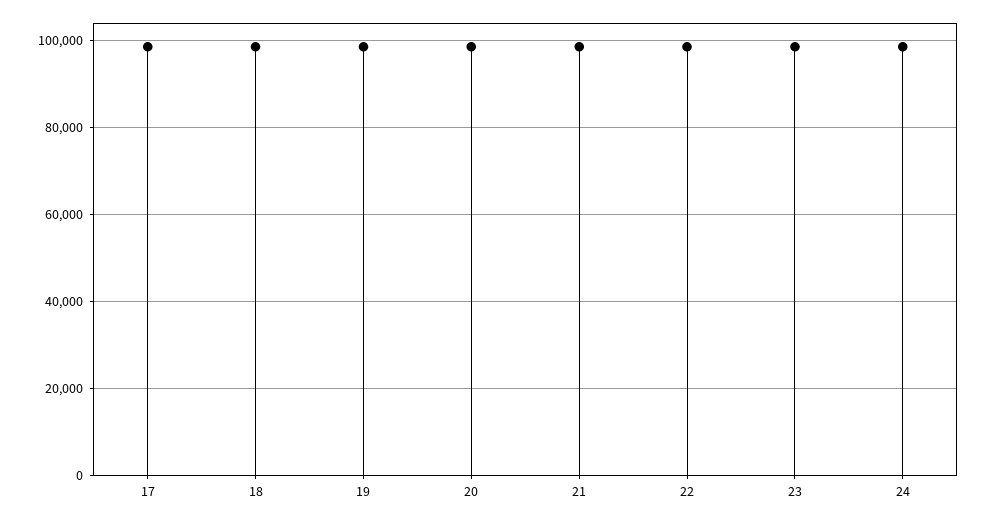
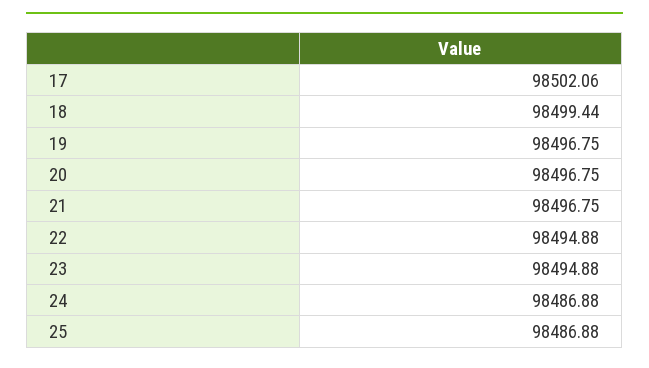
25: none -> 98486.88

